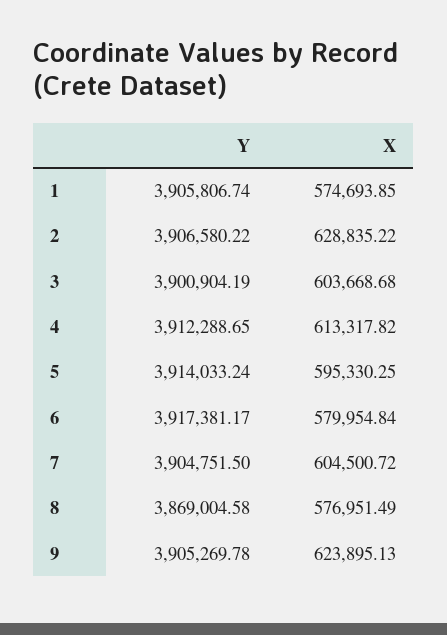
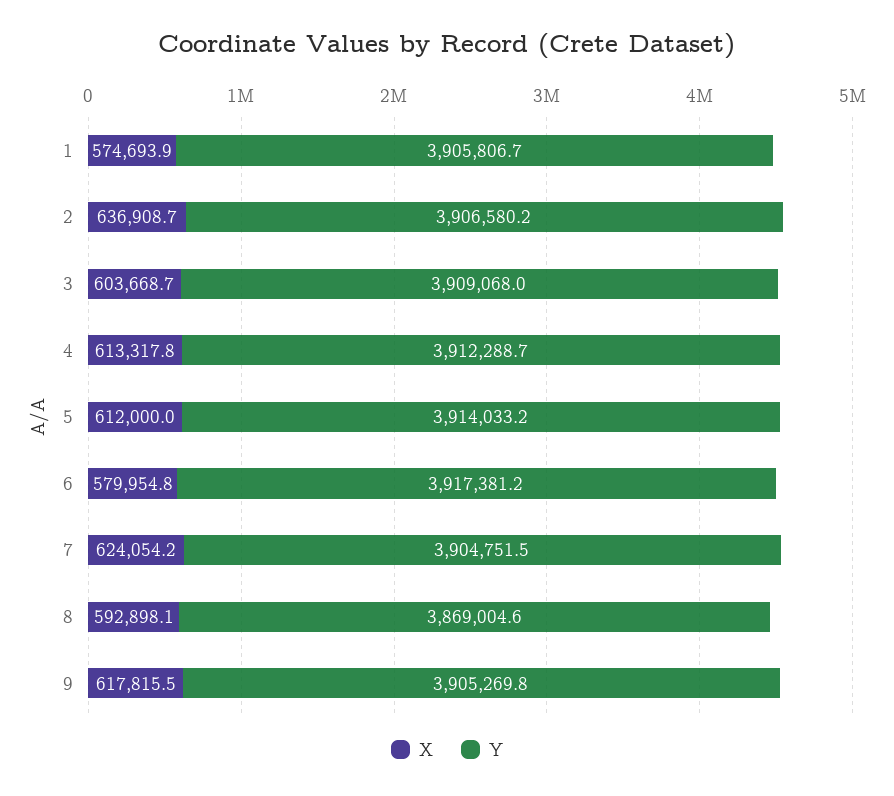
X, 2: 628835.22 -> 636908.7
Y, 3: 3900904.19 -> 3909068
X, 5: 595330.25 -> 612000
X, 7: 604500.72 -> 624054.2
X, 8: 576951.49 -> 592898.1
X, 9: 623895.13 -> 617815.5

